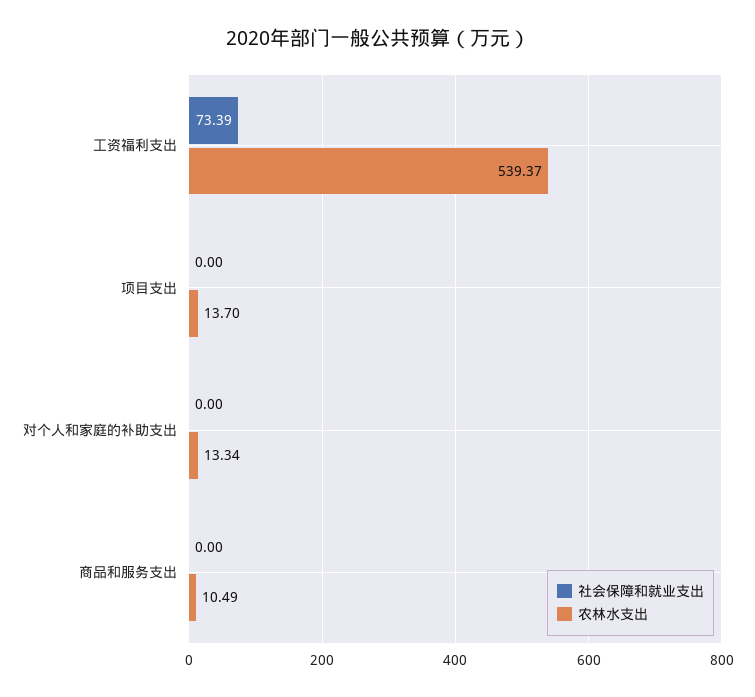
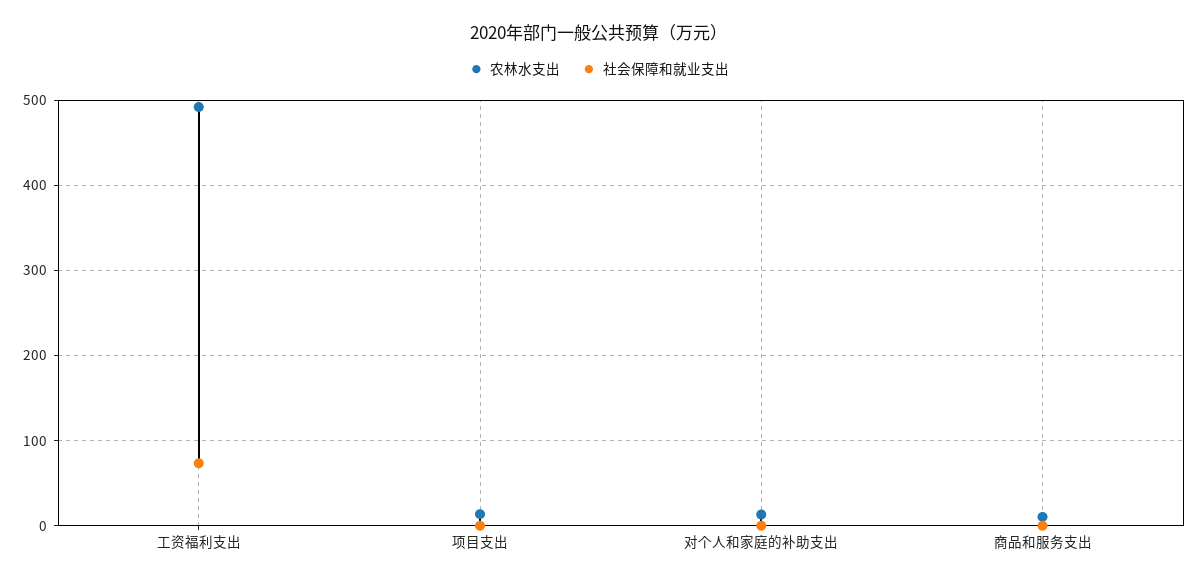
农林水支出, 工资福利支出: 539.37 -> 490

